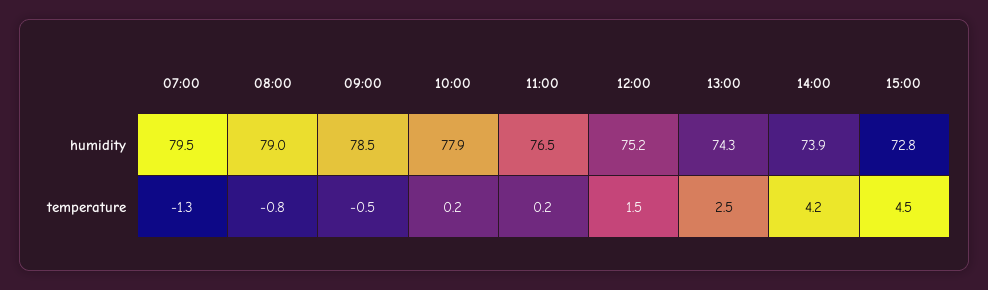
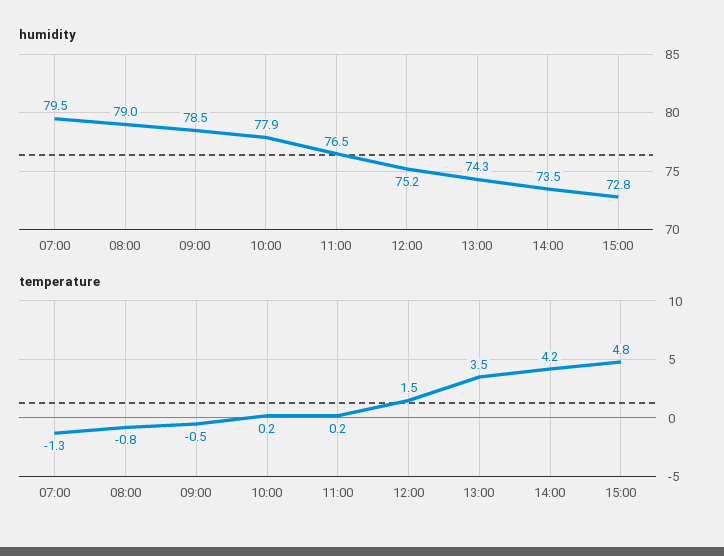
humidity, 14:00: 73.9 -> 73.5
temperature, 13:00: 2.5 -> 3.5
temperature, 15:00: 4.5 -> 4.8

